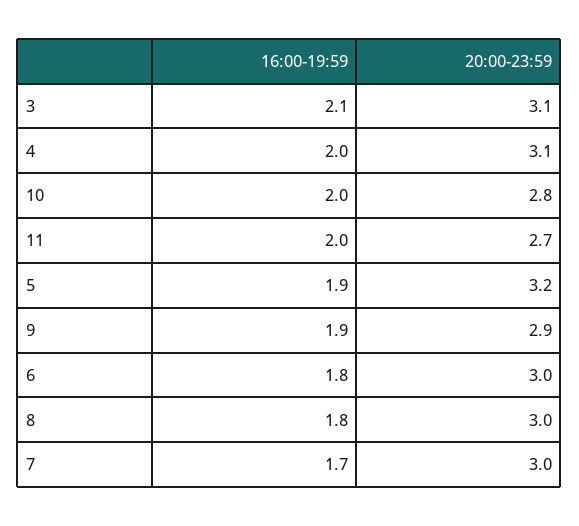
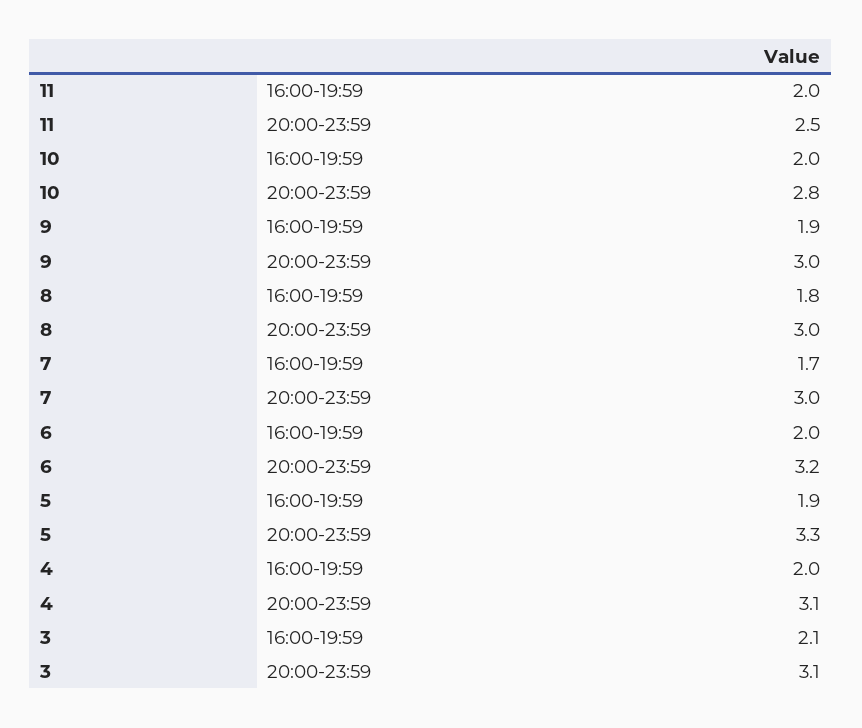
20:00-23:59, 11: 2.7 -> 2.5
20:00-23:59, 5: 3.2 -> 3.3
20:00-23:59, 9: 2.9 -> 3
16:00-19:59, 6: 1.8 -> 2
20:00-23:59, 6: 3 -> 3.2

